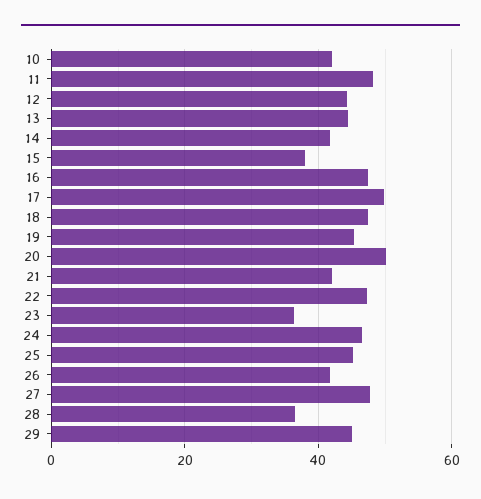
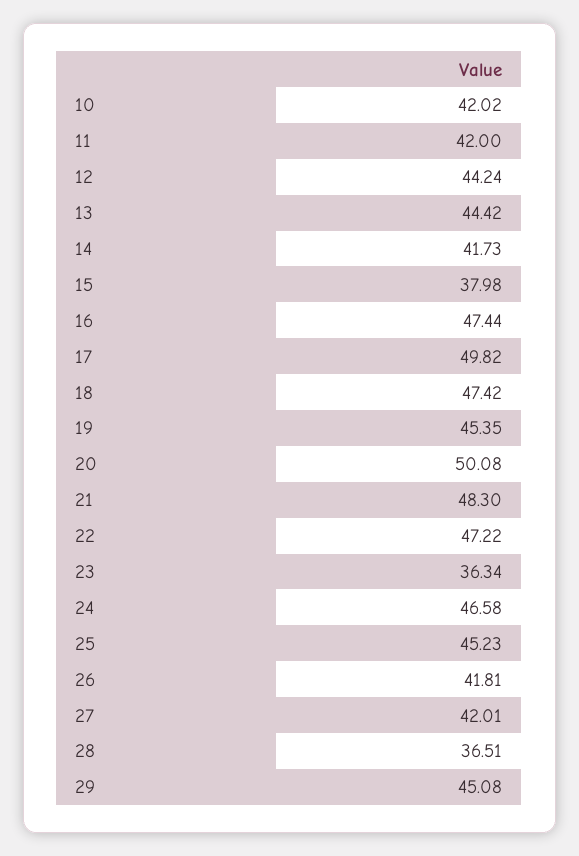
11: 48 -> 42
21: 42 -> 48.3
27: 48 -> 42.01

